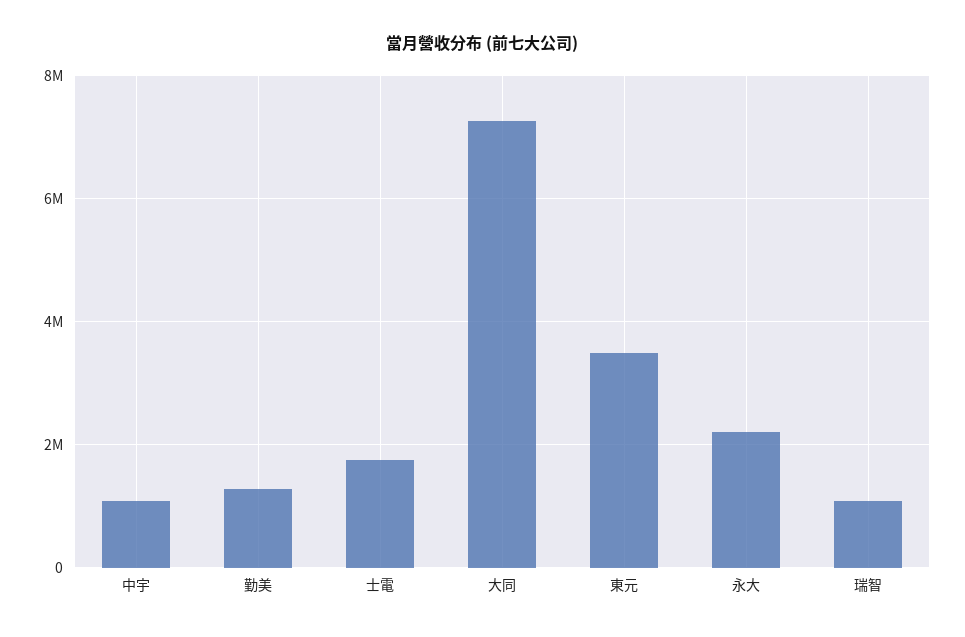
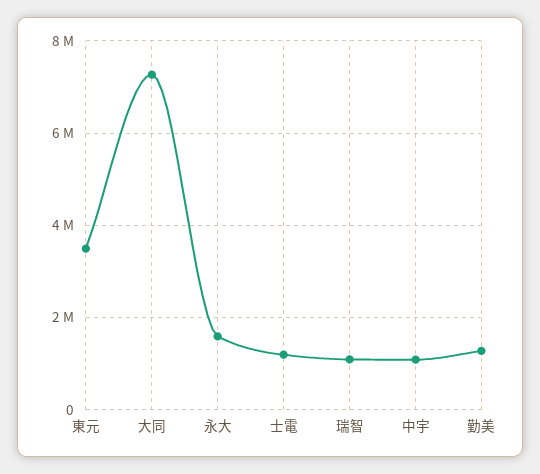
士電: 1800000 -> 1200000
永大: 2200000 -> 1600000

